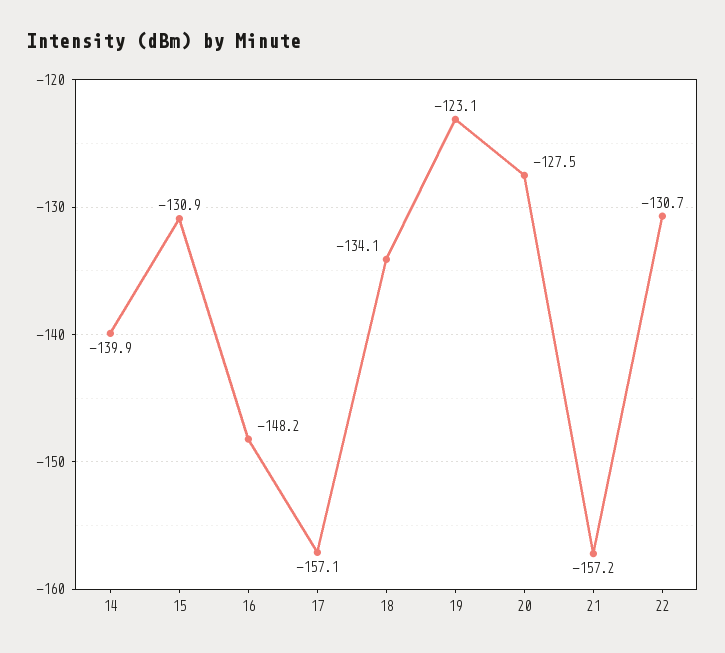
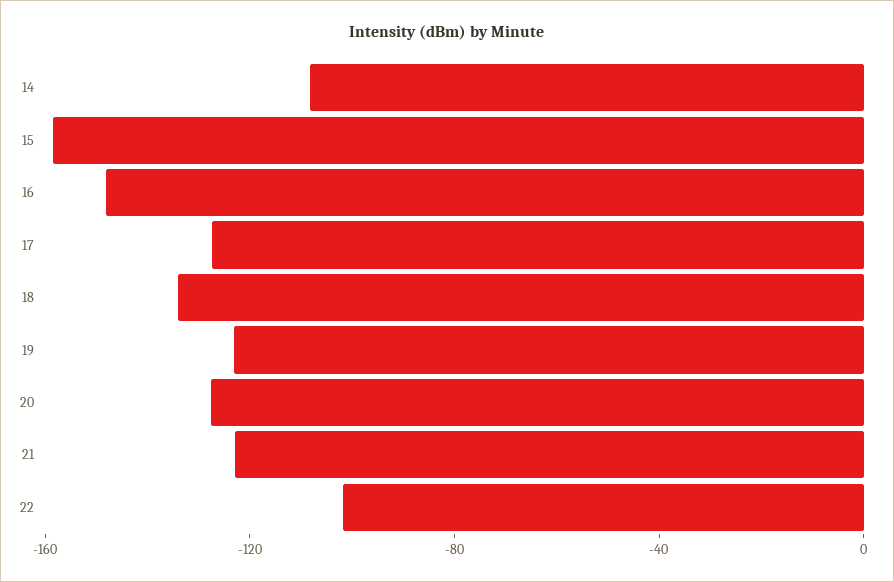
14: -139.9 -> -110
15: -130.9 -> -160
17: -157.1 -> -130
21: -157.2 -> -120
22: -130.7 -> -100

